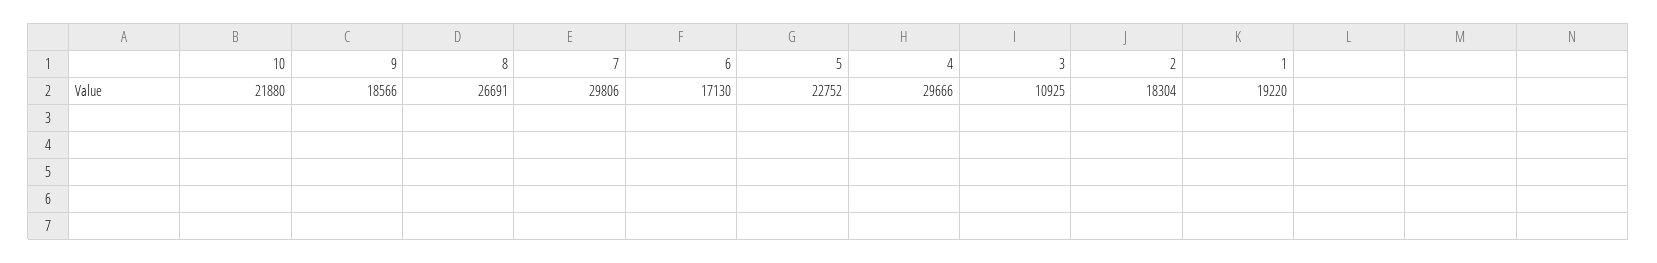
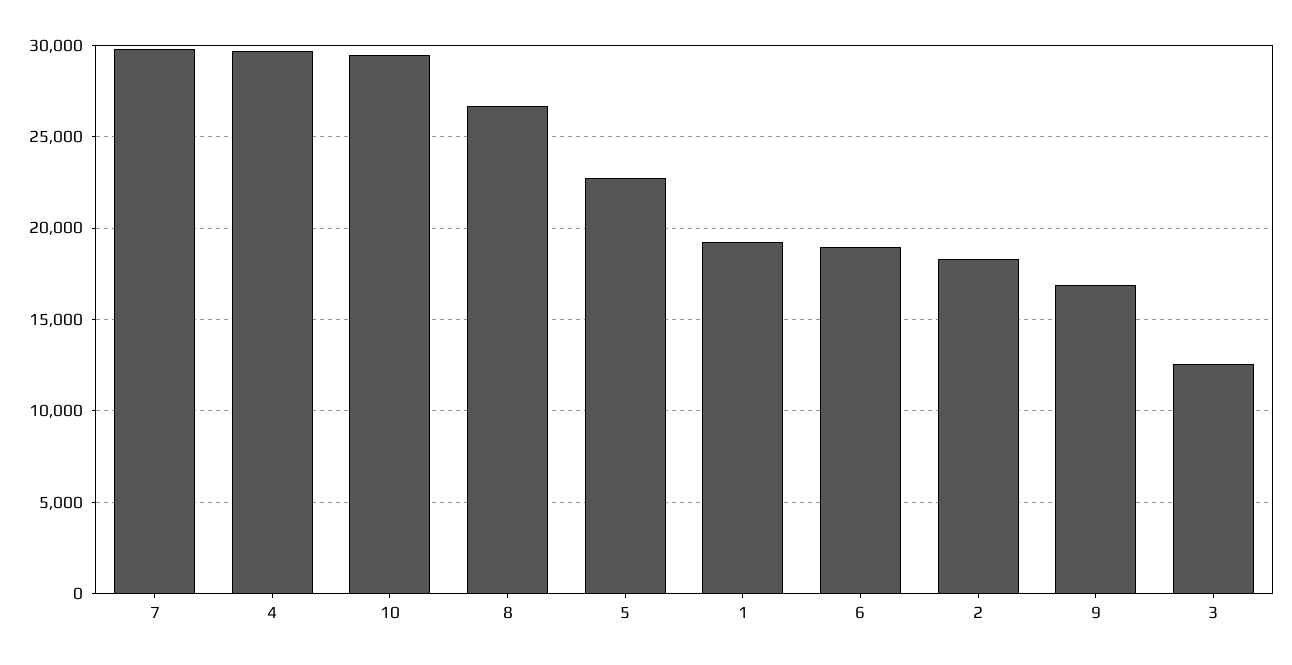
10: 21880 -> 29500
9: 18566 -> 17000
6: 17130 -> 19000
3: 10925 -> 12500

